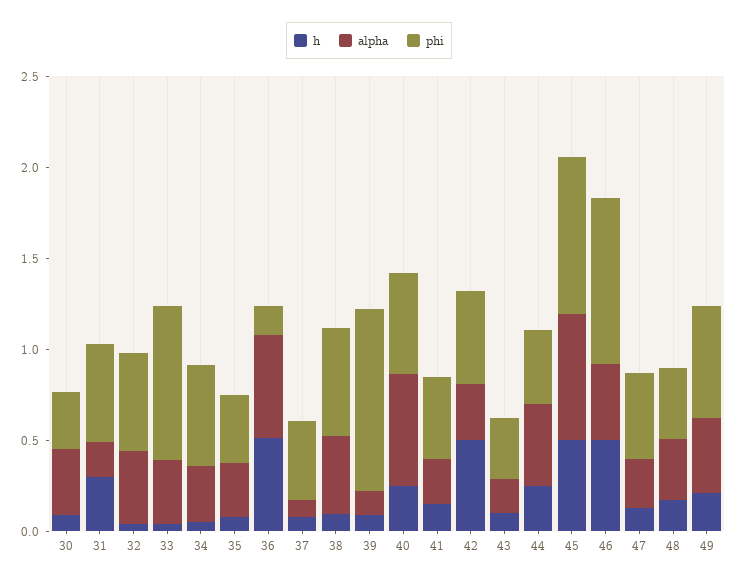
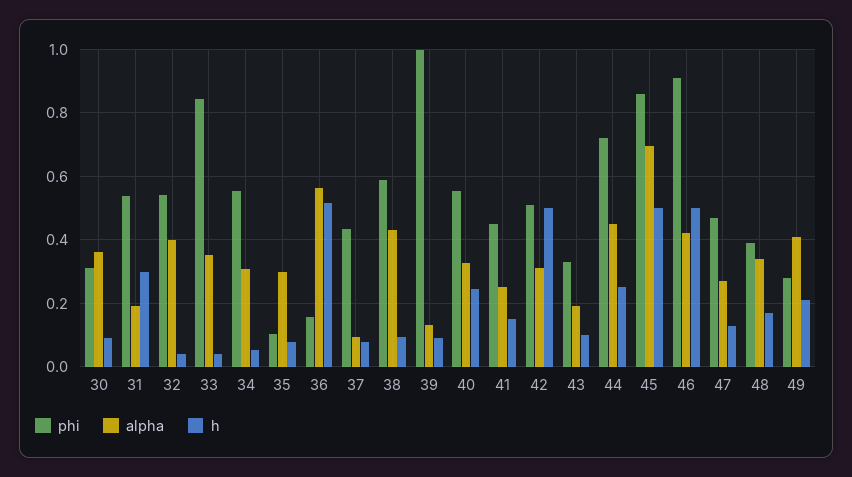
phi, 35: 0.4 -> 0.1
alpha, 40: 0.6 -> 0.32
phi, 44: 0.4 -> 0.72
phi, 49: 0.6 -> 0.28

